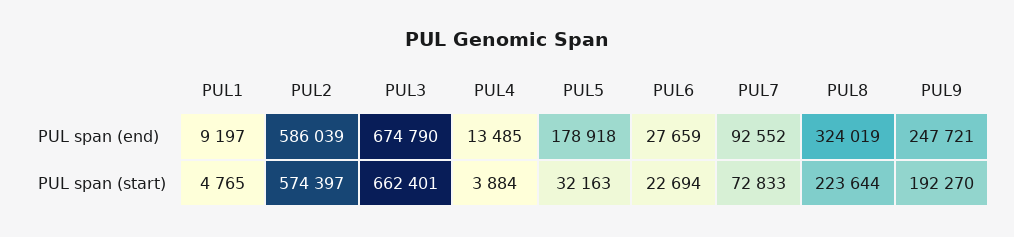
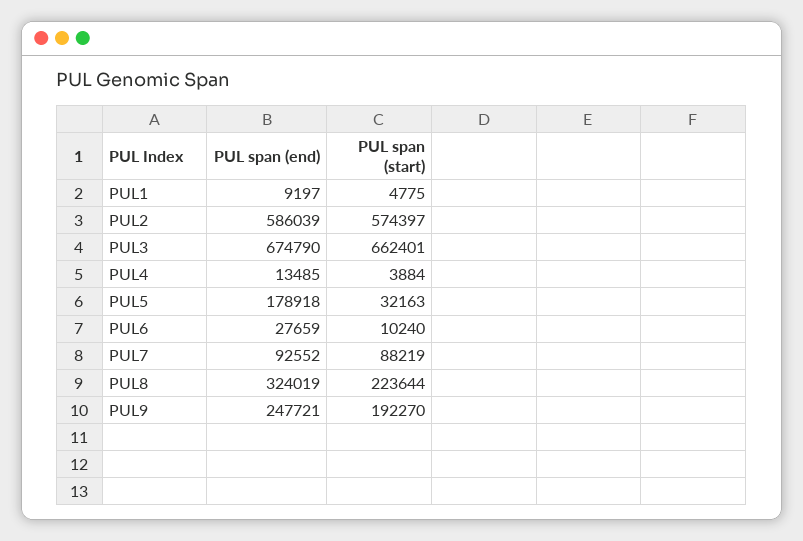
PUL1, PUL span (start): 4765 -> 4775
PUL6, PUL span (start): 22694 -> 10240
PUL7, PUL span (start): 72833 -> 88219

